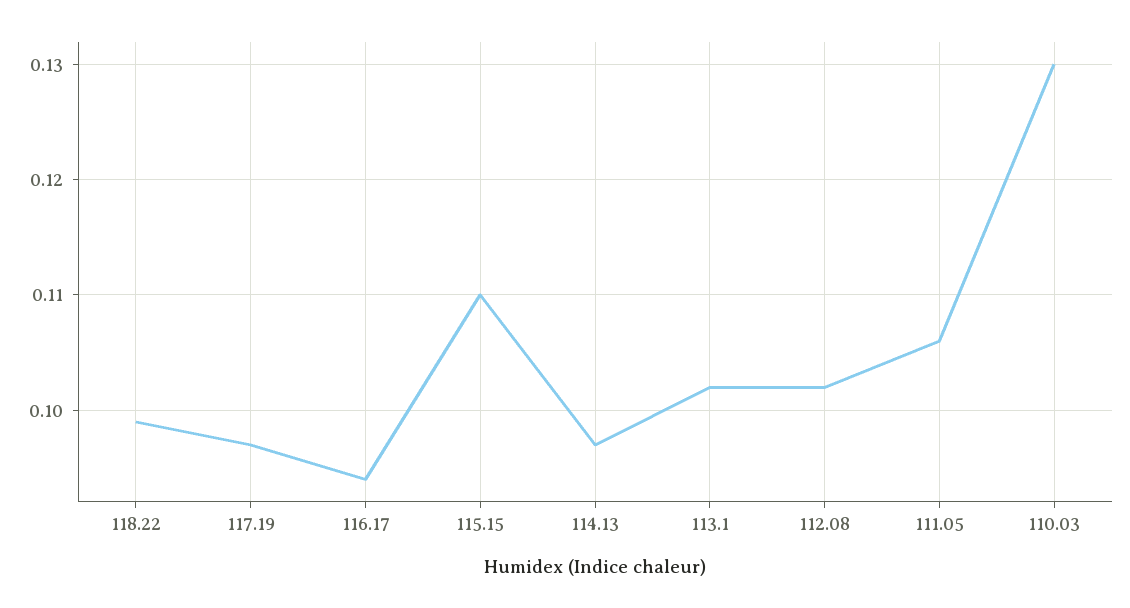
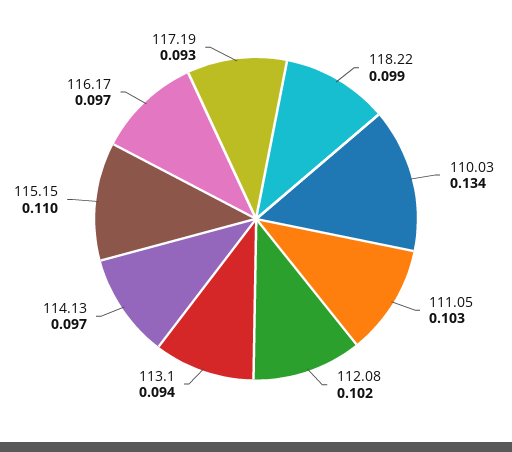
117.19: 0.097 -> 0.093
116.17: 0.094 -> 0.097
113.1: 0.102 -> 0.094
111.05: 0.106 -> 0.103
110.03: 0.13 -> 0.134

